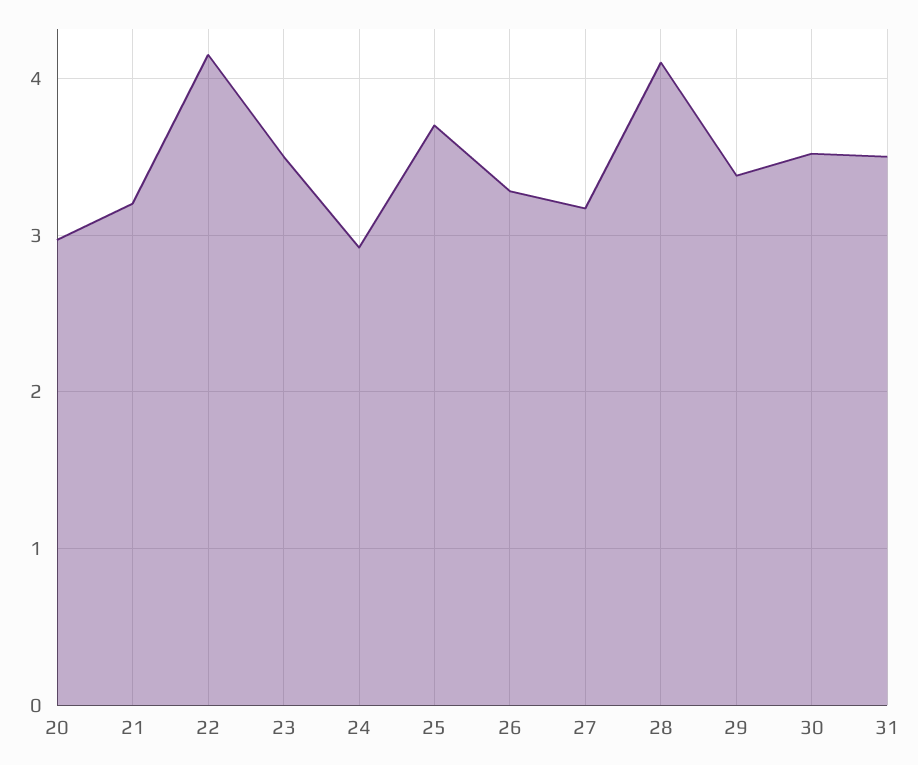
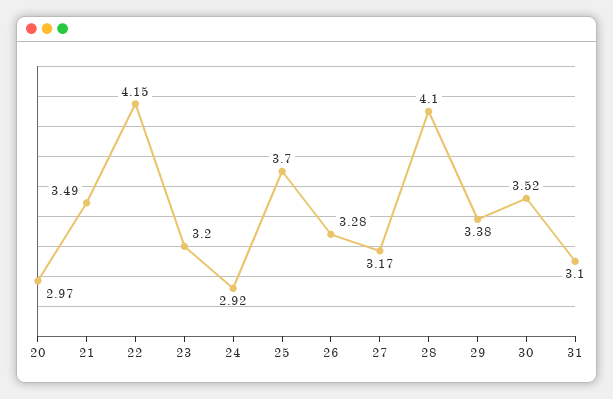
21: 3.2 -> 3.49
23: 3.5 -> 3.2
31: 3.5 -> 3.1

